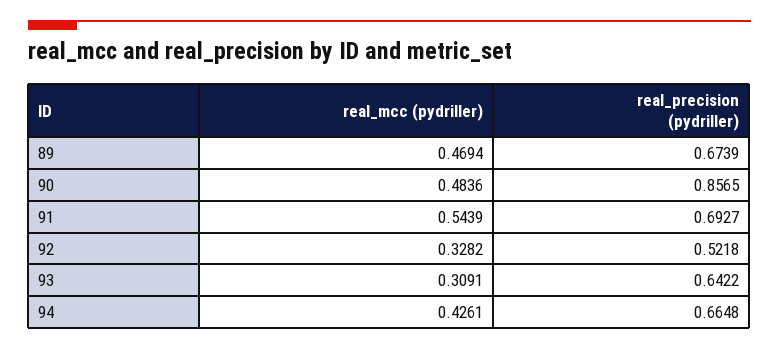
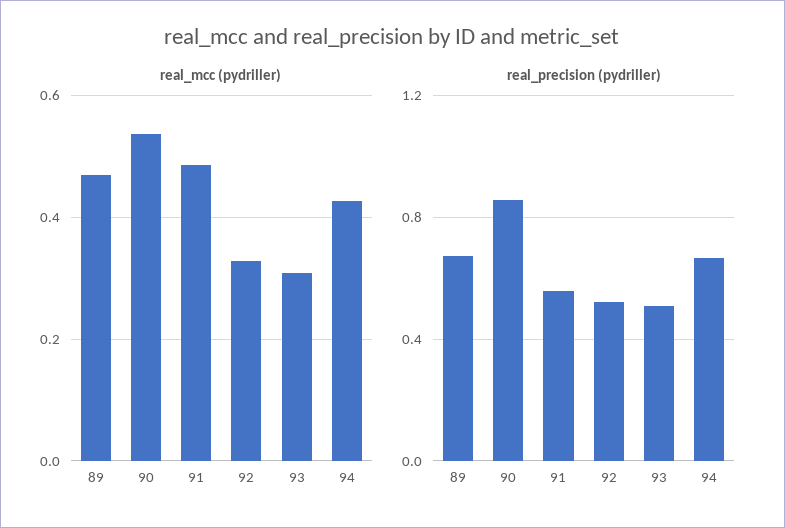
real_mcc (pydriller), 90: 0.4836 -> 0.54
real_mcc (pydriller), 91: 0.5439 -> 0.48
real_precision (pydriller), 91: 0.6927 -> 0.55
real_precision (pydriller), 93: 0.6422 -> 0.5

